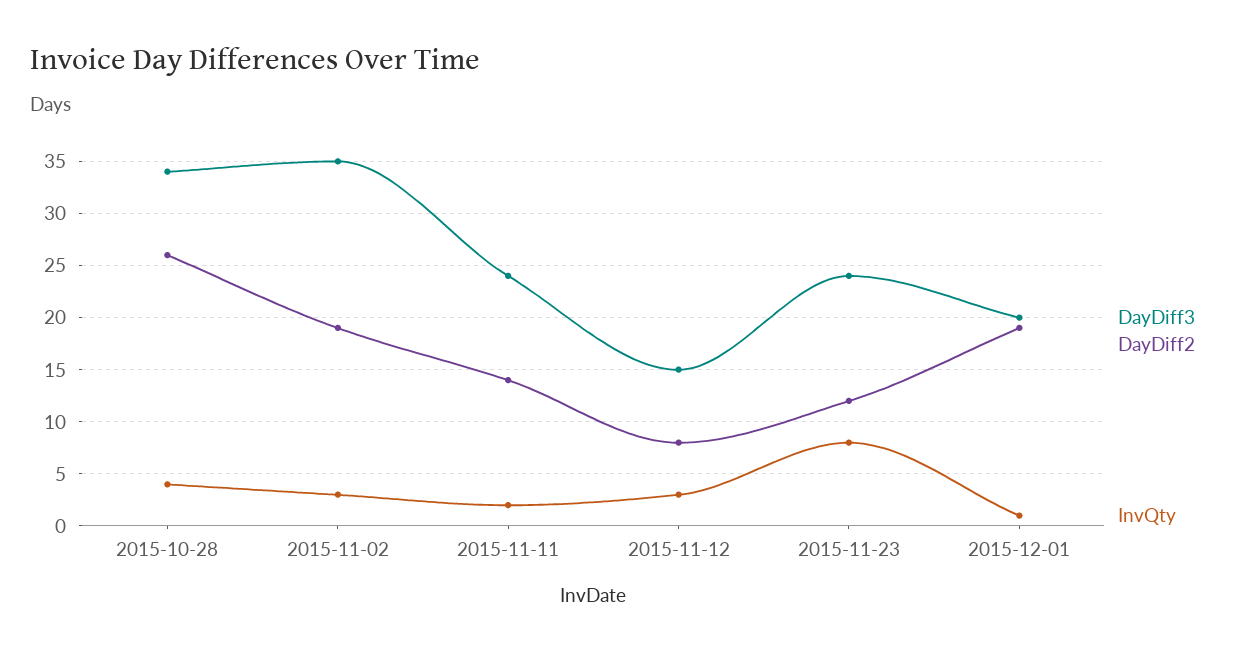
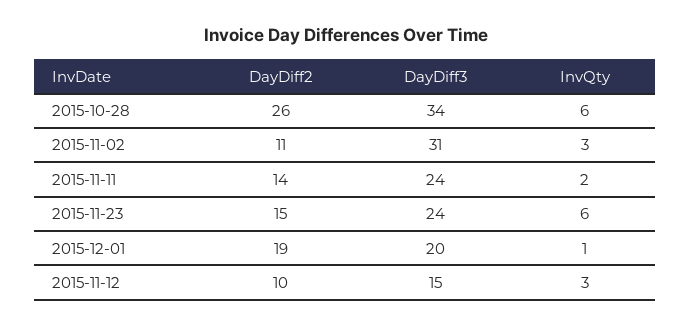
InvQty, 2015-10-28: 4 -> 6
DayDiff3, 2015-11-02: 35 -> 31
DayDiff2, 2015-11-02: 19 -> 11
DayDiff2, 2015-11-12: 8 -> 10
DayDiff2, 2015-11-23: 12 -> 15
InvQty, 2015-11-23: 8 -> 6

